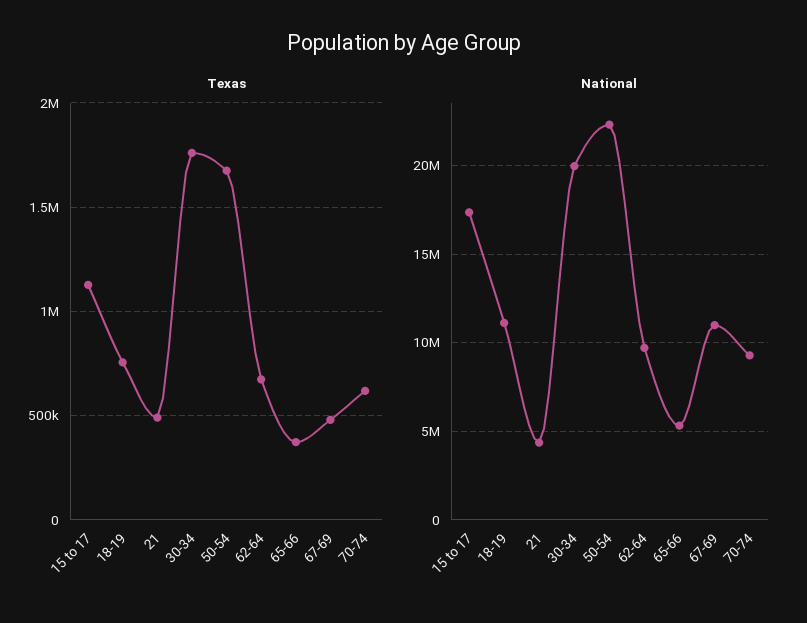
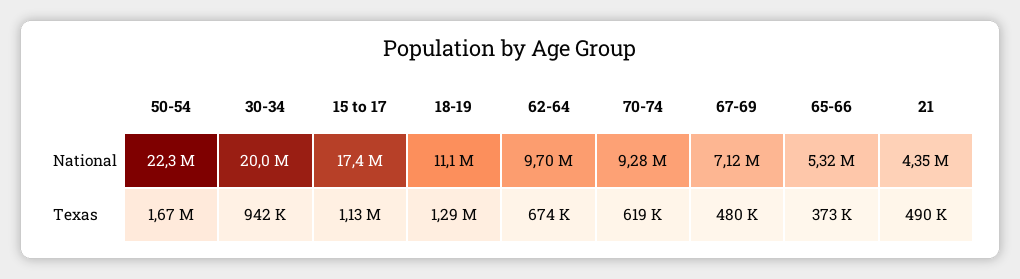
Texas, 18-19: 750000 -> 1290000
Texas, 30-34: 1750000 -> 942000
National, 67-69: 11000000 -> 7120000

